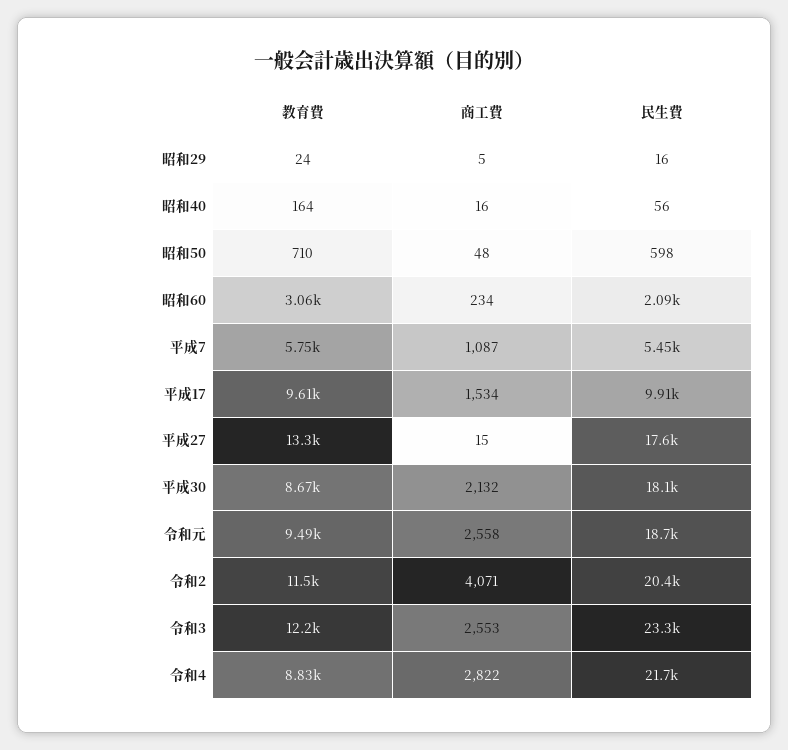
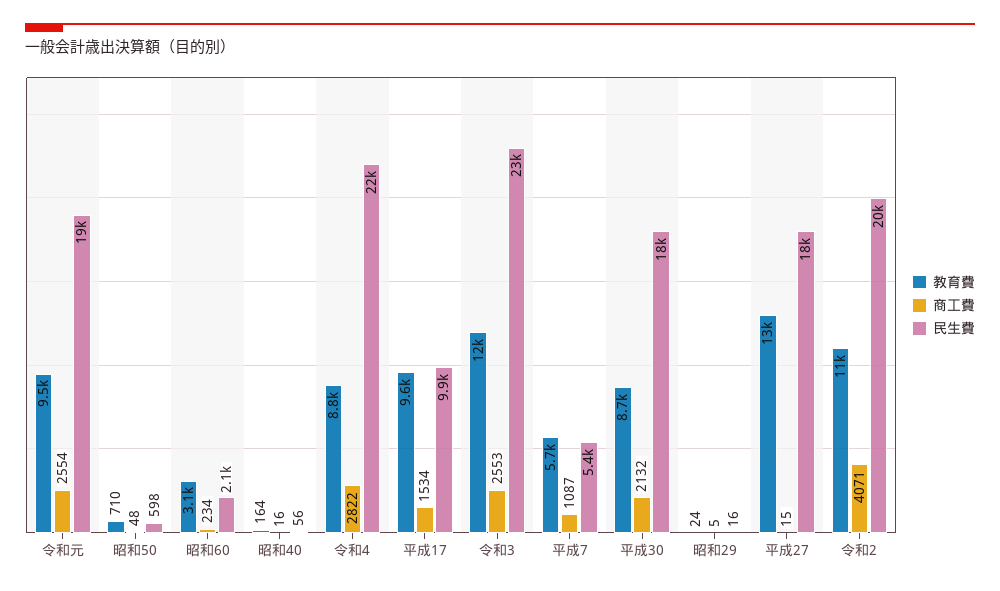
商工費, 令和元: 2558 -> 2554

